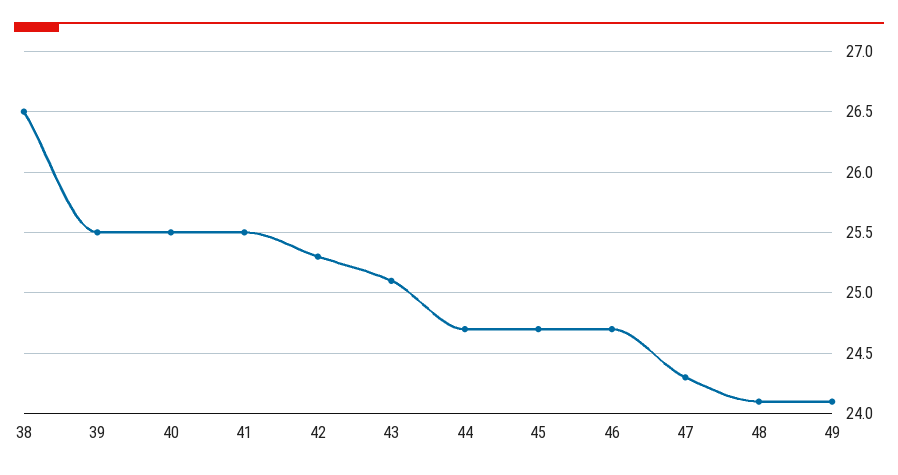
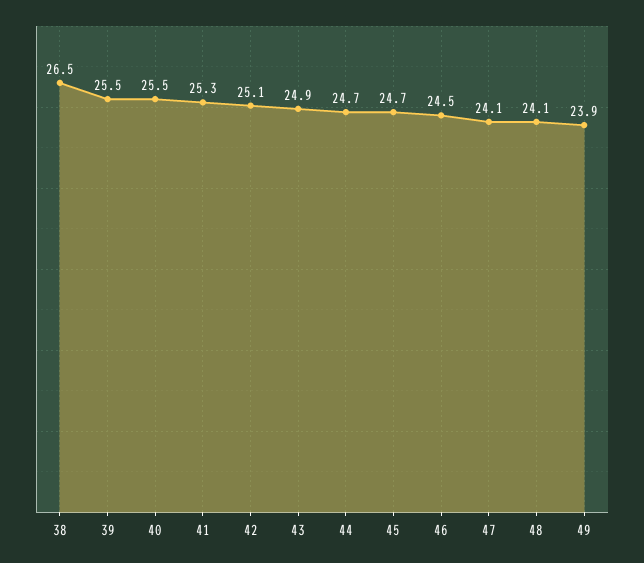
41: 25.5 -> 25.3
42: 25.3 -> 25.1
43: 25.1 -> 24.9
46: 24.7 -> 24.5
47: 24.3 -> 24.1
49: 24.1 -> 23.9

